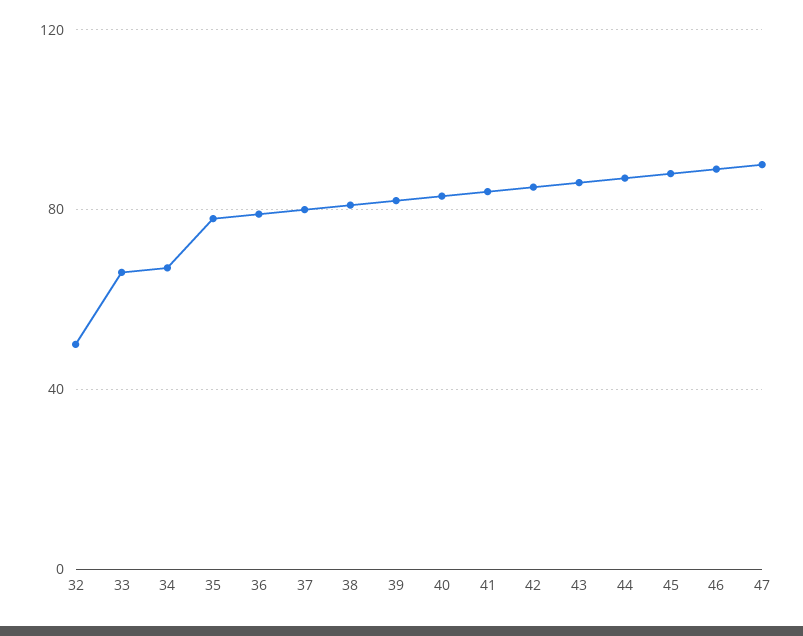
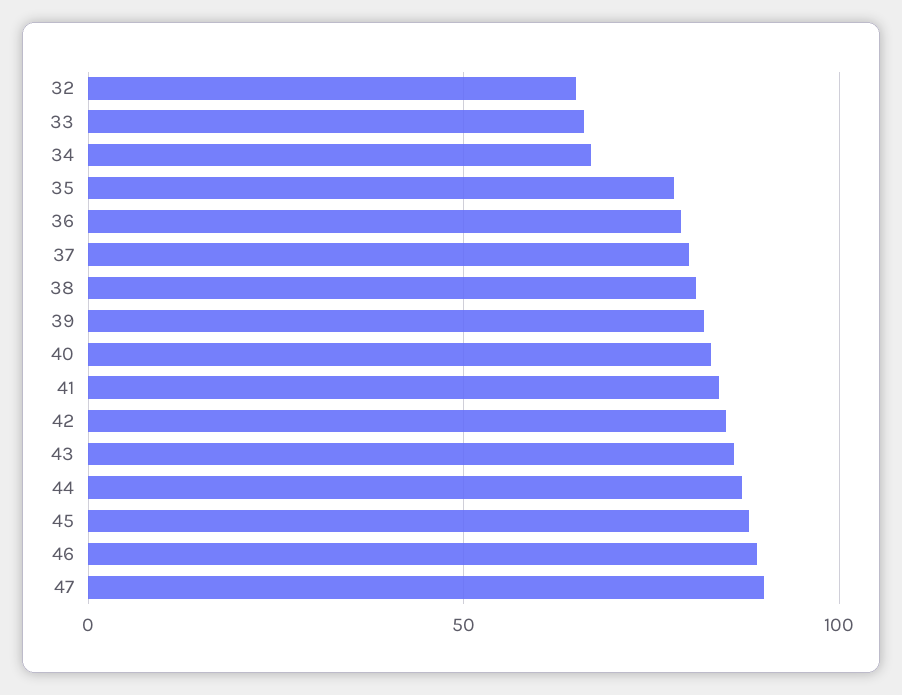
32: 50 -> 65

